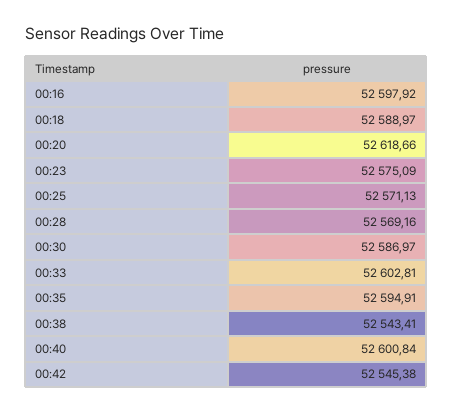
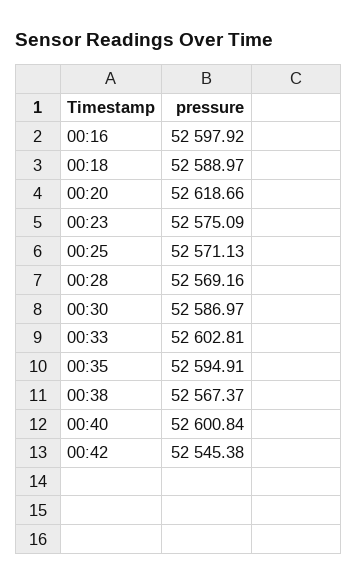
00:38: 52543.41 -> 52567.37

